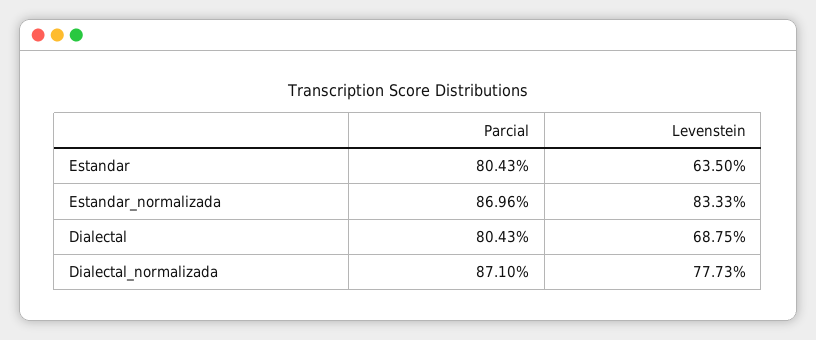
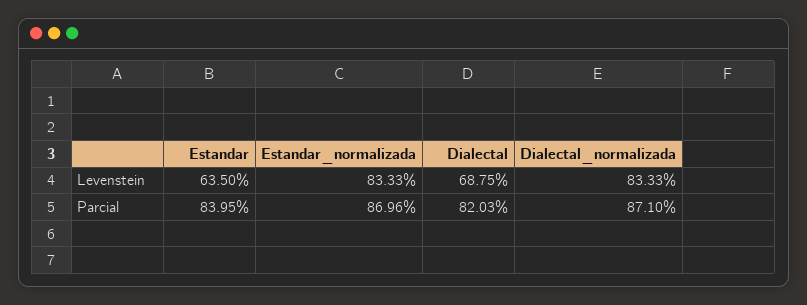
Parcial, Estandar: 80.43 -> 83.95
Parcial, Dialectal: 80.43 -> 82.03
Levenstein, Dialectal_normalizada: 77.73 -> 83.33

